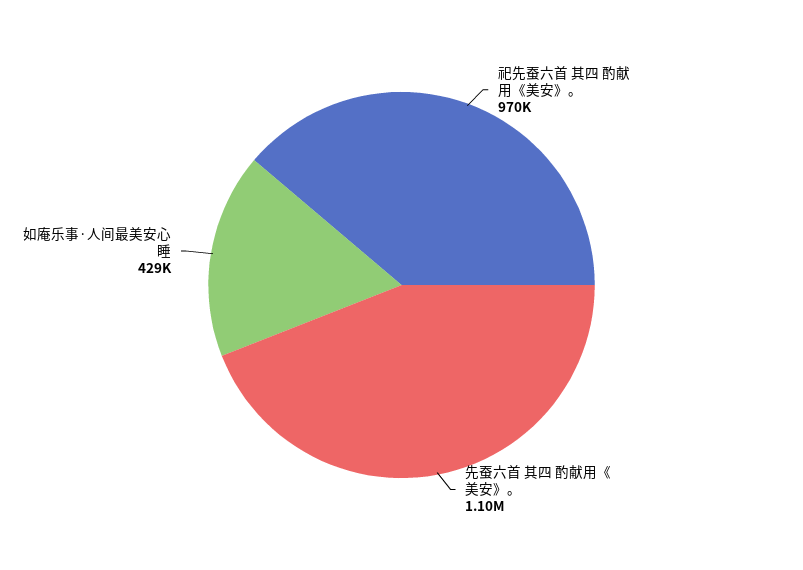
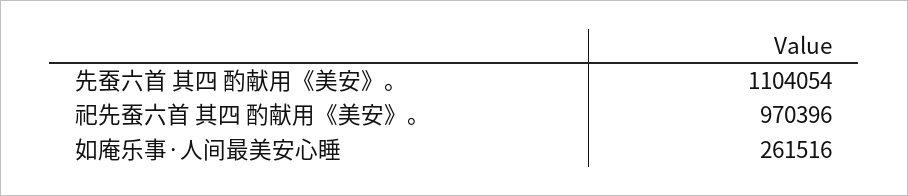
如庵乐事·人间最美安心睡: 429000 -> 261516

